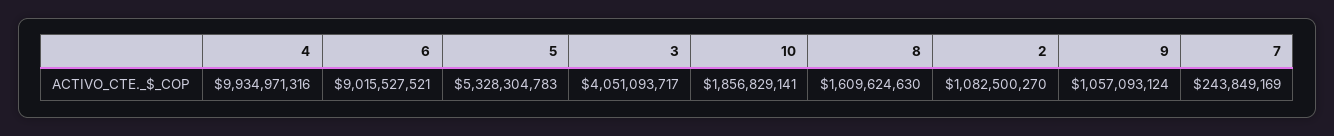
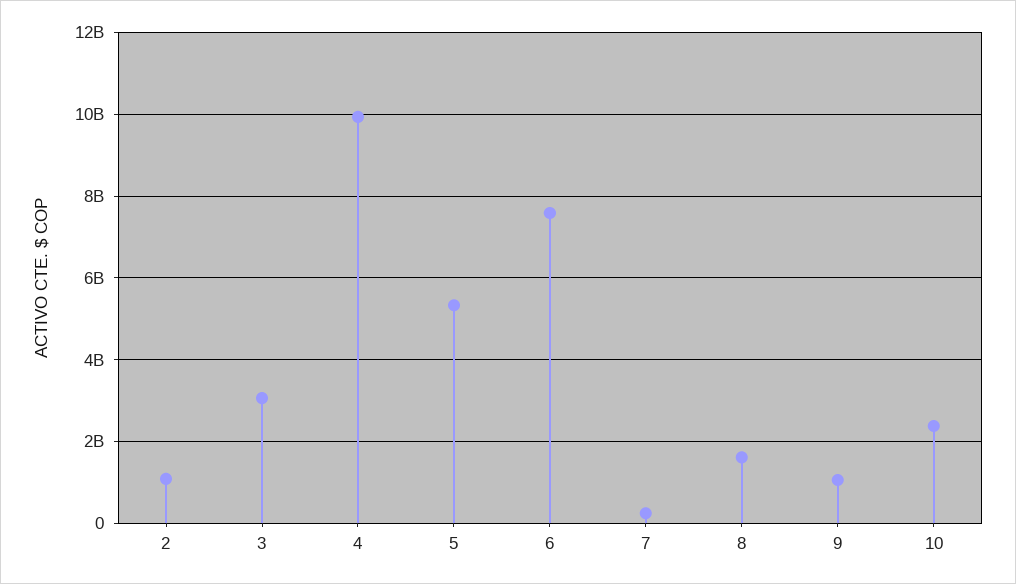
6: 9015527521 -> 7600000000
3: 4051093717 -> 3000000000
10: 1856829141 -> 2400000000

